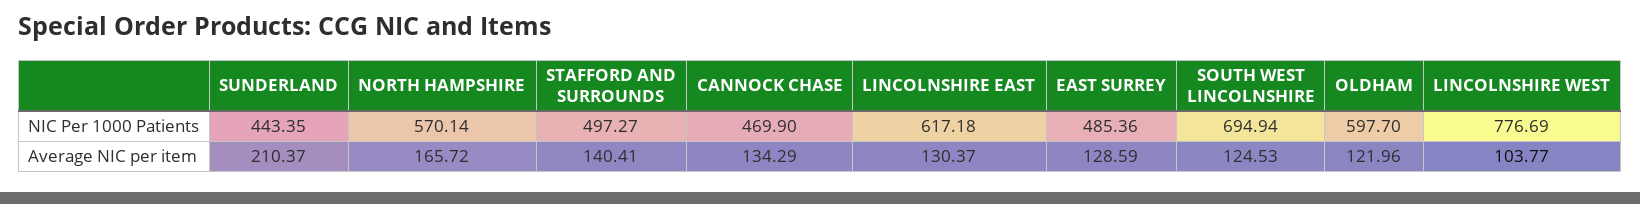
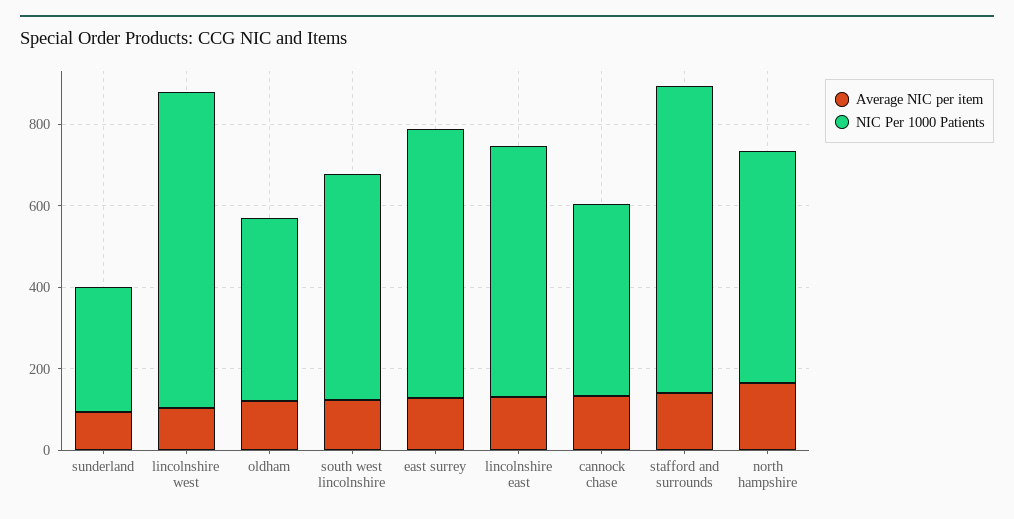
NIC Per 1000 Patients, SUNDERLAND: 443.35 -> 300
NIC Per 1000 Patients, STAFFORD AND SURROUNDS: 497.27 -> 750
NIC Per 1000 Patients, EAST SURREY: 485.36 -> 650
NIC Per 1000 Patients, SOUTH WEST LINCOLNSHIRE: 694.94 -> 550
NIC Per 1000 Patients, OLDHAM: 597.7 -> 450
Average NIC per item, SUNDERLAND: 210.37 -> 100

